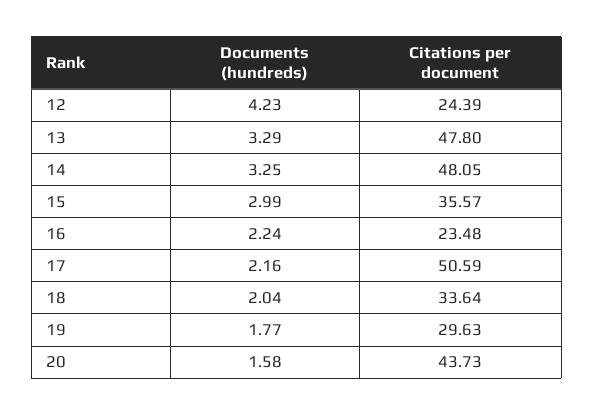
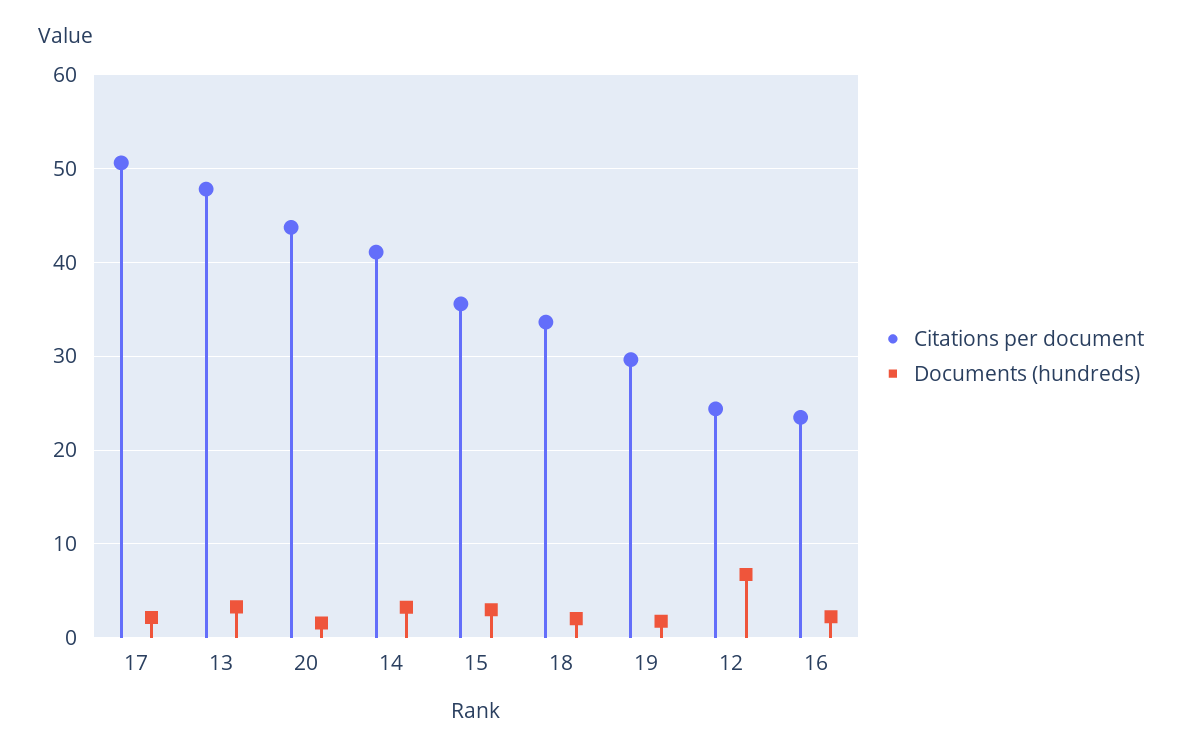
Documents (hundreds), 12: 4.23 -> 7
Citations per document, 14: 48.05 -> 41

